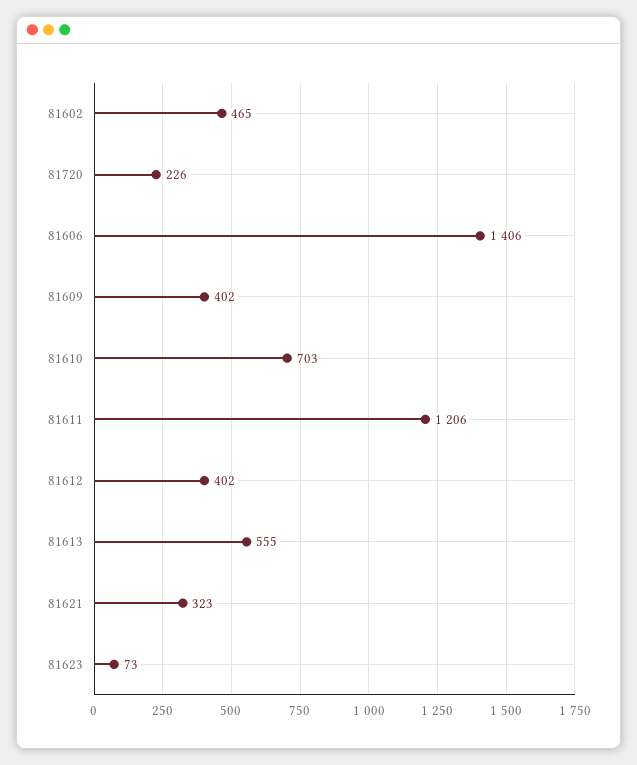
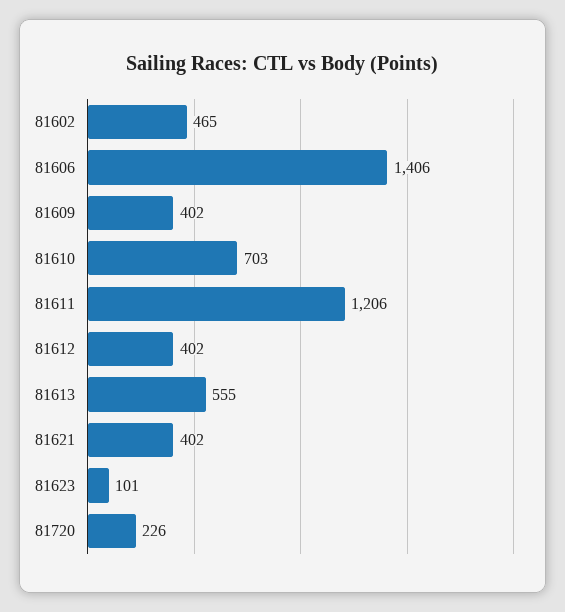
81621: 323 -> 402
81623: 73 -> 101

